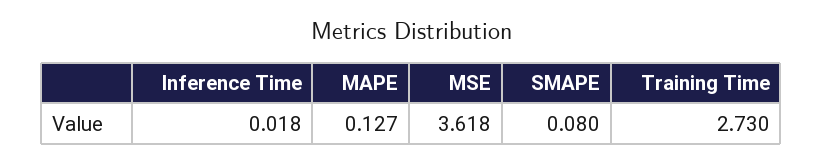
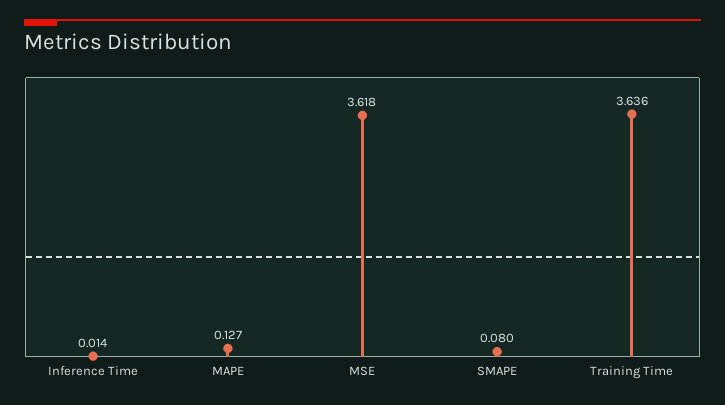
Inference Time: 0.018 -> 0.014
Training Time: 2.73 -> 3.636

